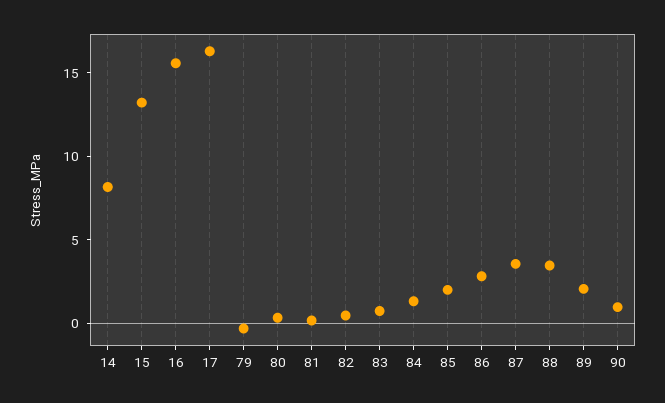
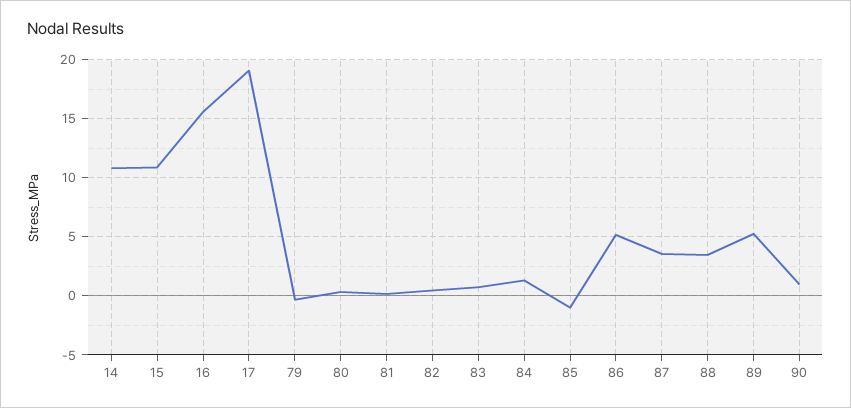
14: 8 -> 11
15: 13 -> 11
17: 16 -> 19
85: 2 -> -1
86: 3 -> 5
89: 2 -> 5

